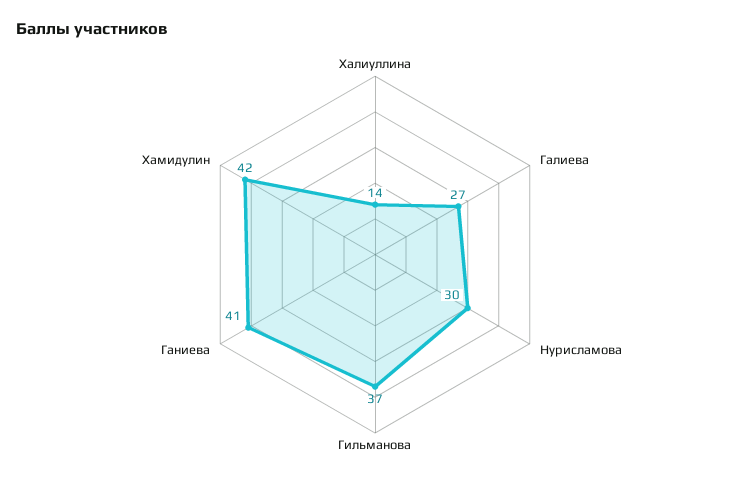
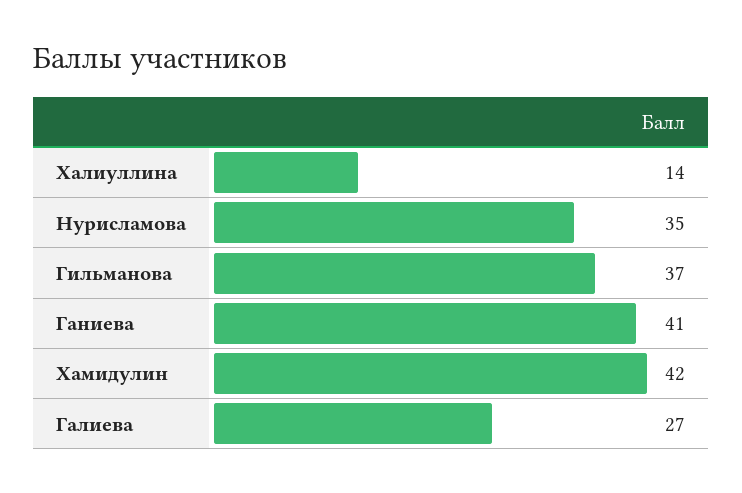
Нурисламова: 30 -> 35

